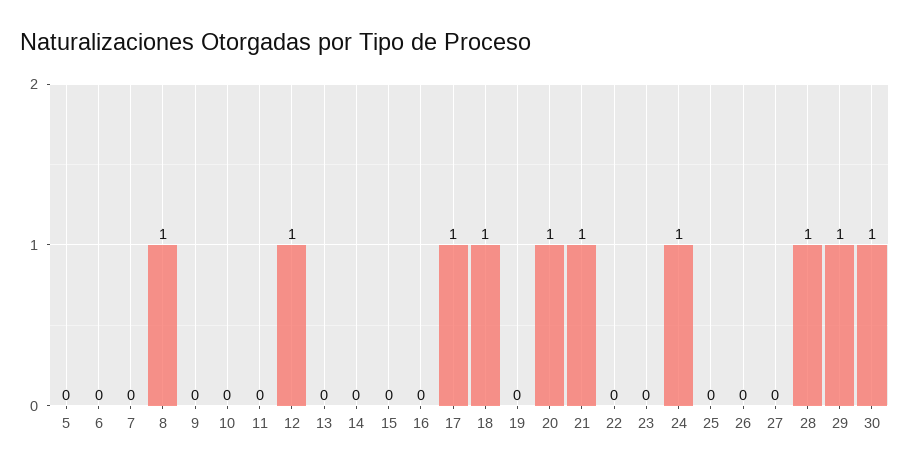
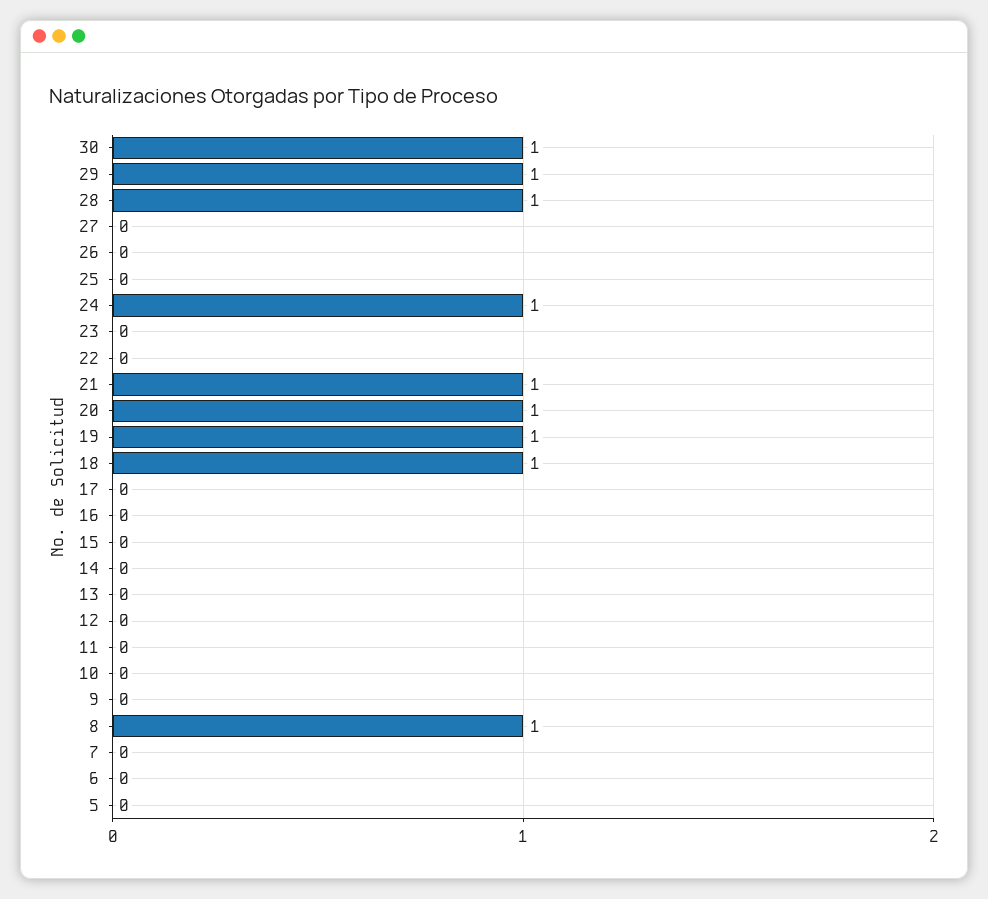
12: 1 -> 0
17: 1 -> 0
19: 0 -> 1

